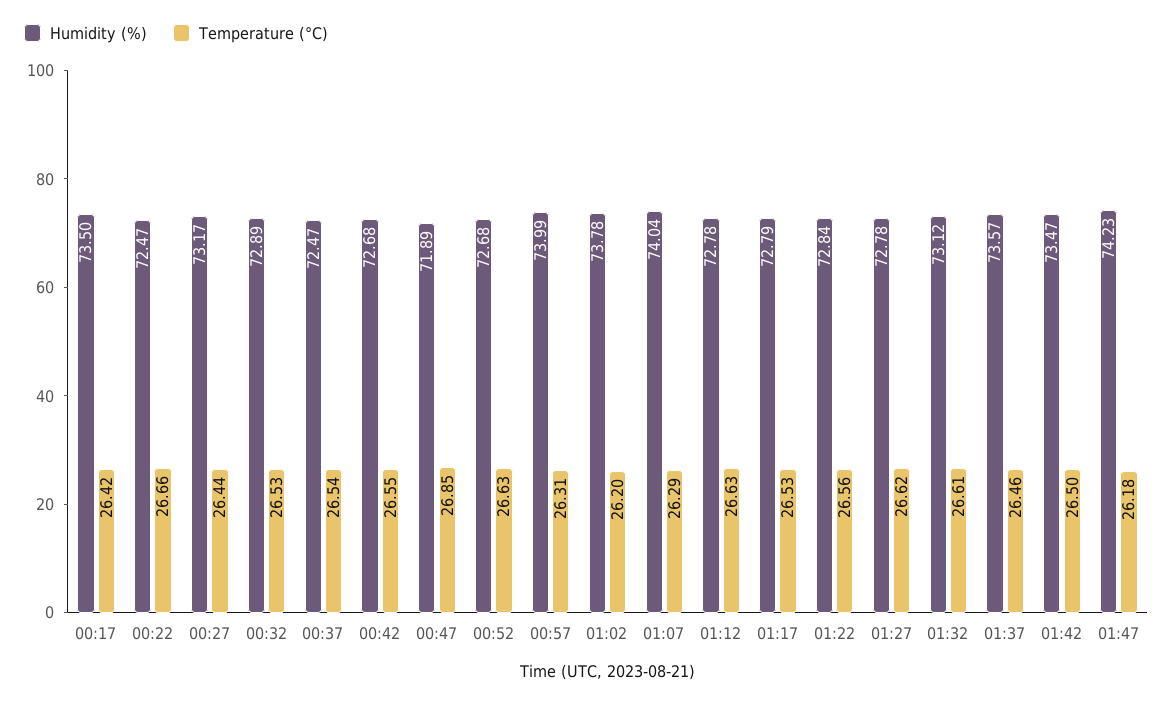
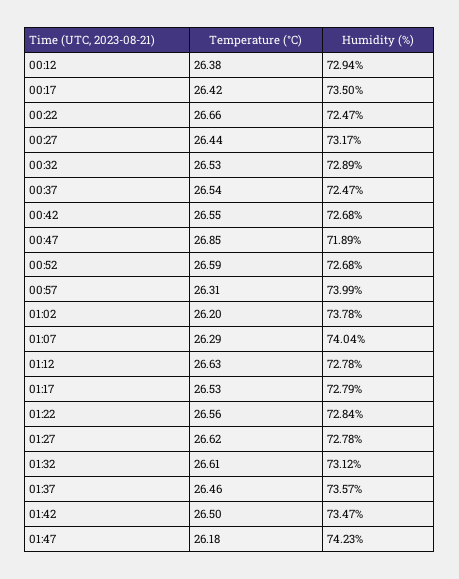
Temperature (°C), 00:52: 26.63 -> 26.59
Temperature (°C), 00:12: none -> 26.38
Humidity (%), 00:12: none -> 72.94

